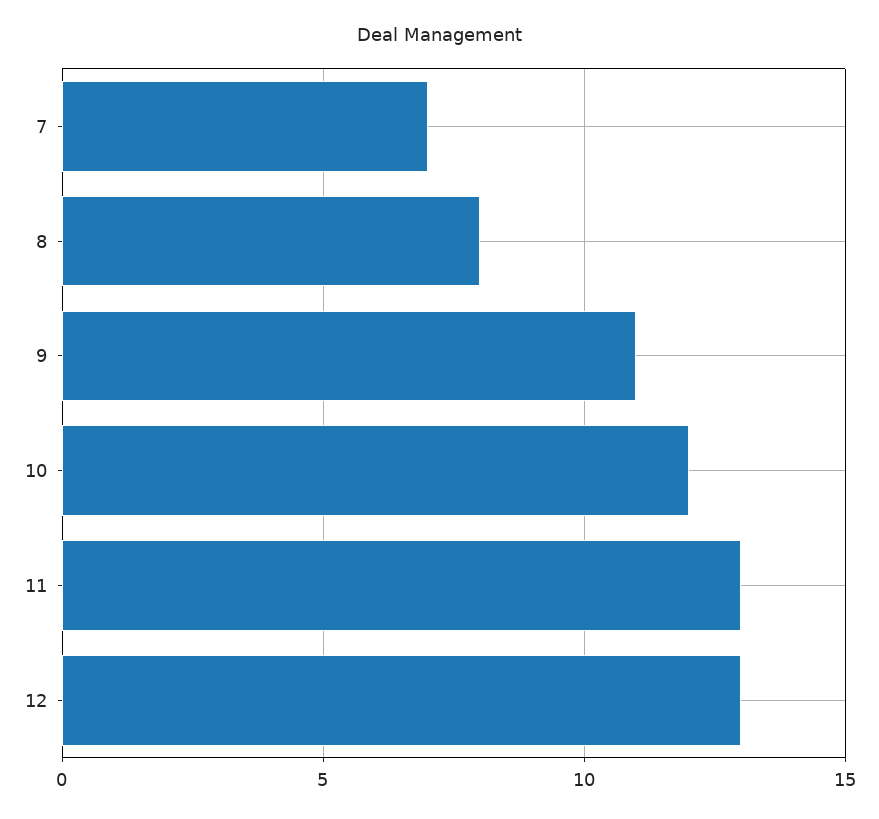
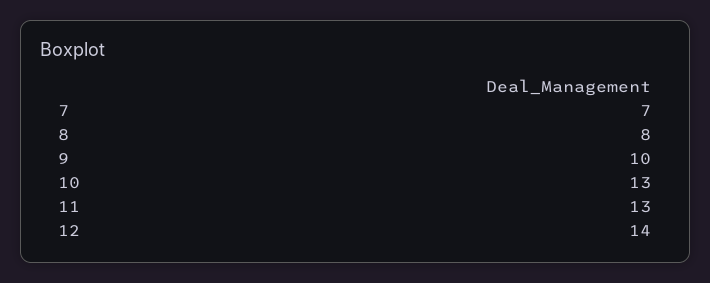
9: 11 -> 10
10: 12 -> 13
12: 13 -> 14

